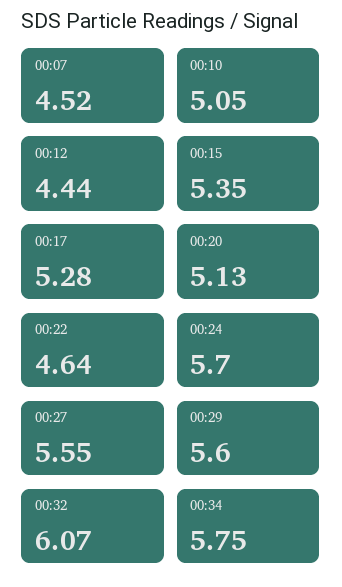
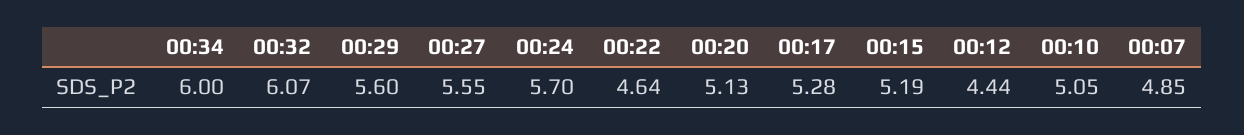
00:07: 4.52 -> 4.85
00:15: 5.35 -> 5.19
00:34: 5.75 -> 6

